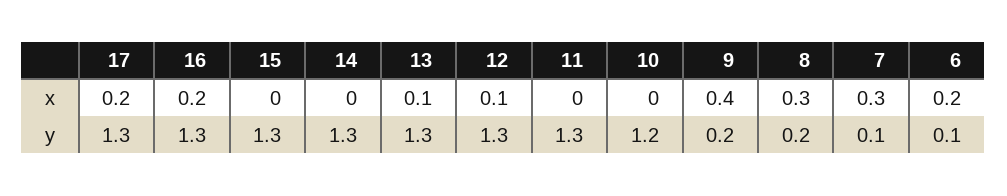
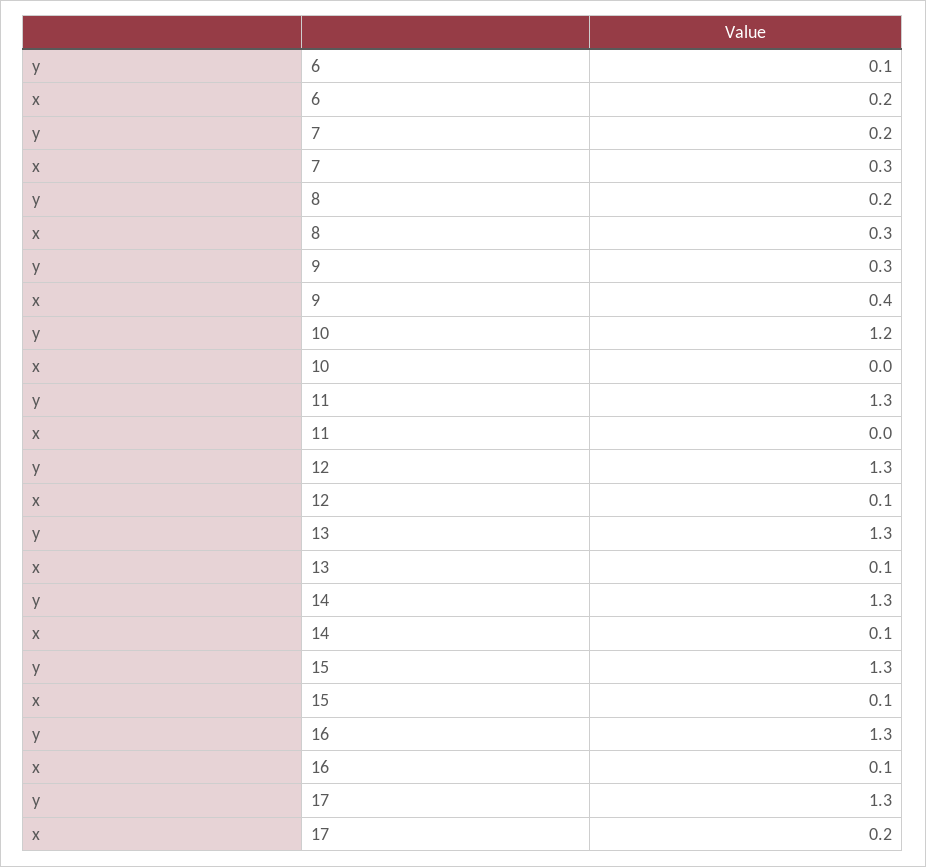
16, x: 0.2 -> 0.1
15, x: 0 -> 0.1
14, x: 0 -> 0.1
9, y: 0.2 -> 0.3
7, y: 0.1 -> 0.2

